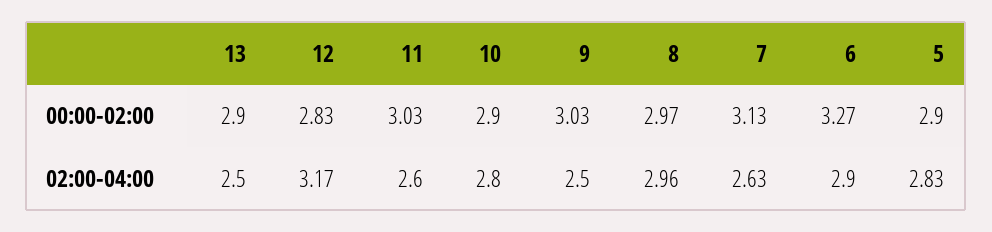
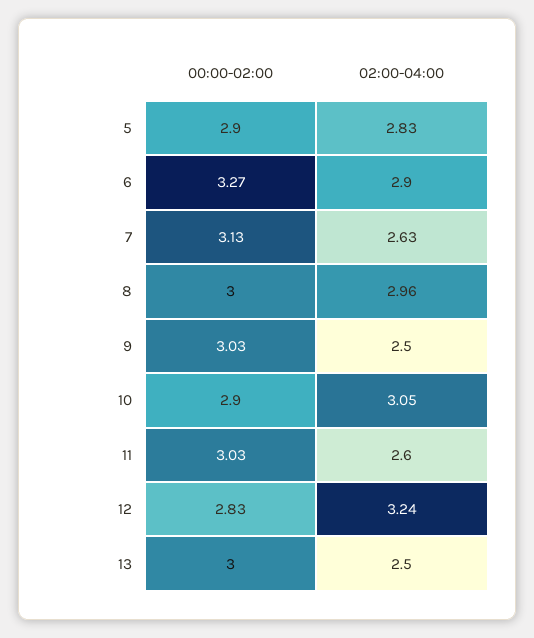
13, 00:00-02:00: 2.9 -> 3
8, 00:00-02:00: 2.97 -> 3
12, 02:00-04:00: 3.17 -> 3.24
10, 02:00-04:00: 2.8 -> 3.05

